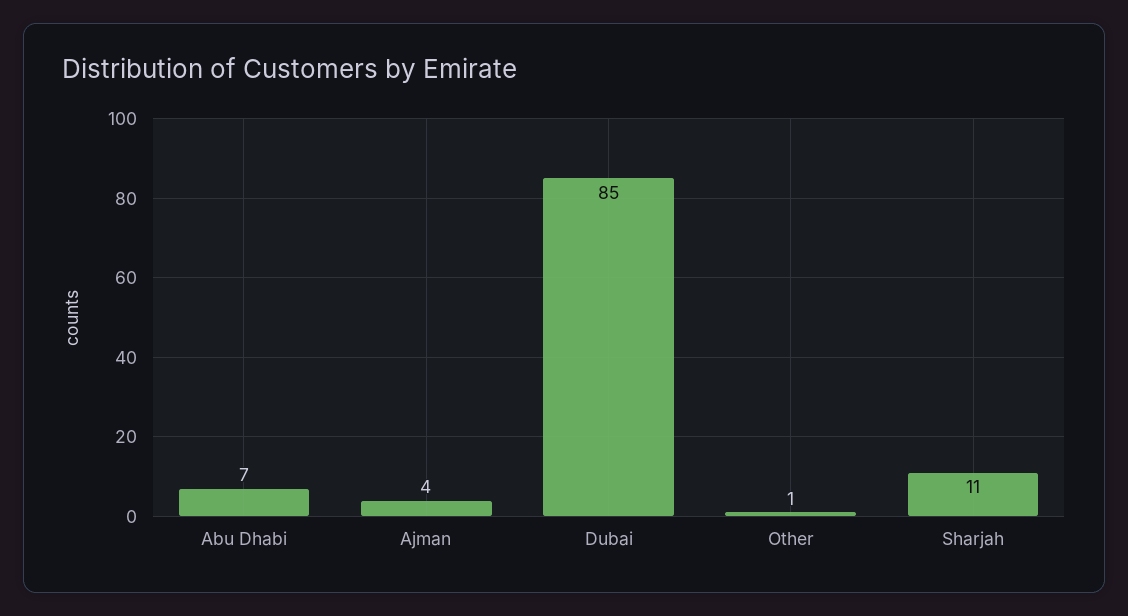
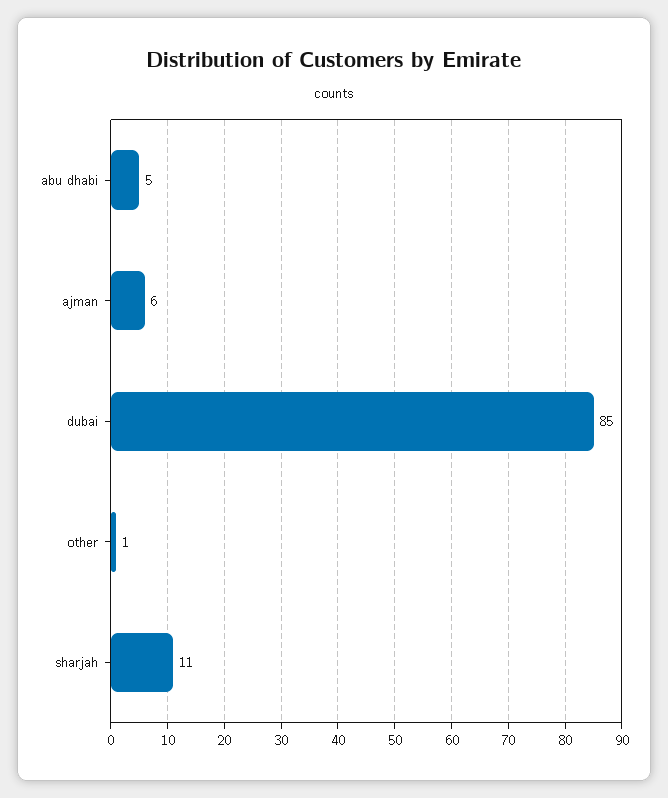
Abu Dhabi: 7 -> 5
Ajman: 4 -> 6

